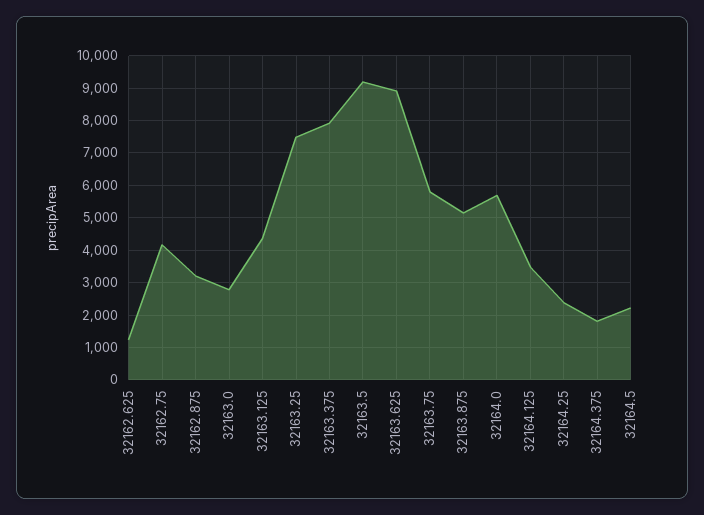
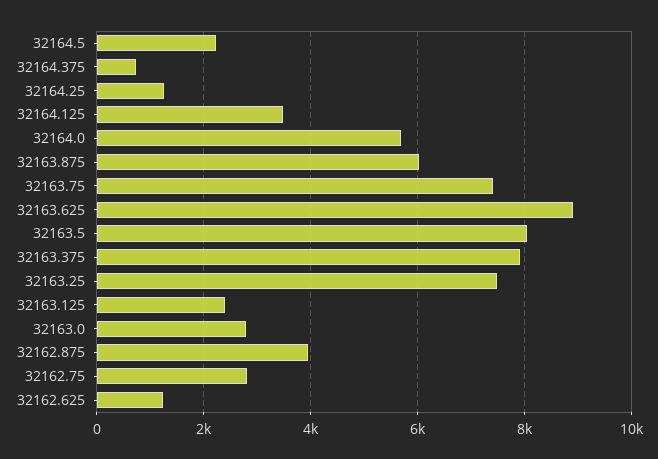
32162.75: 4200 -> 2800
32162.875: 3200 -> 4000
32163.125: 4400 -> 2400
32163.5: 9200 -> 8000
32163.75: 5800 -> 7400
32163.875: 5200 -> 6000
32164.25: 2400 -> 1200
32164.375: 1800 -> 800

